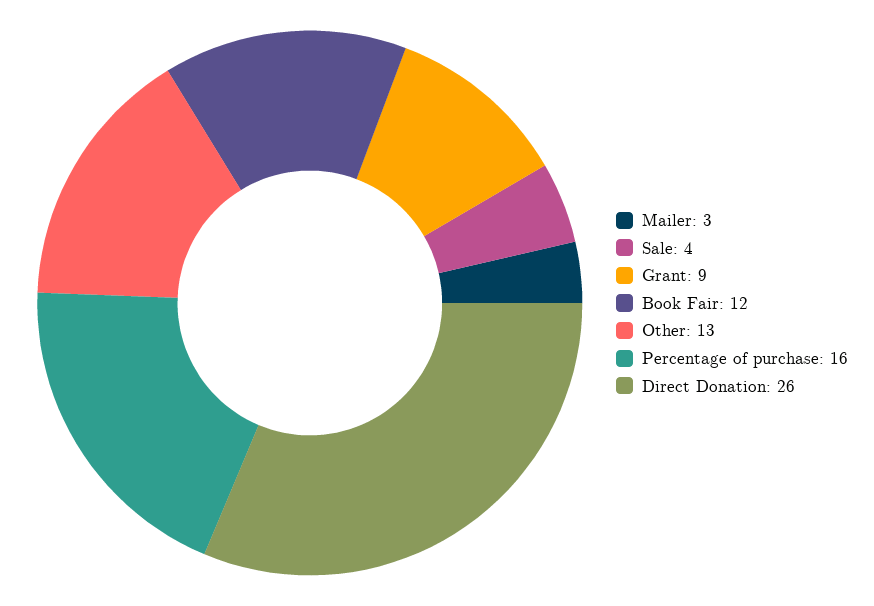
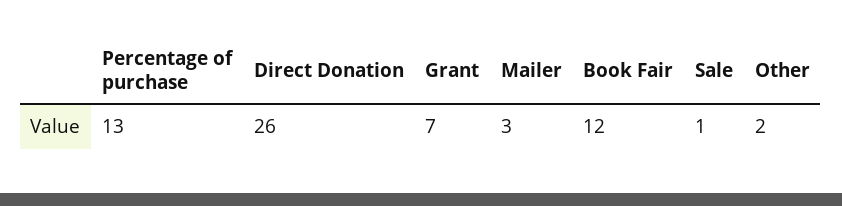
Sale: 4 -> 1
Grant: 9 -> 7
Other: 13 -> 2
Percentage of purchase: 16 -> 13

